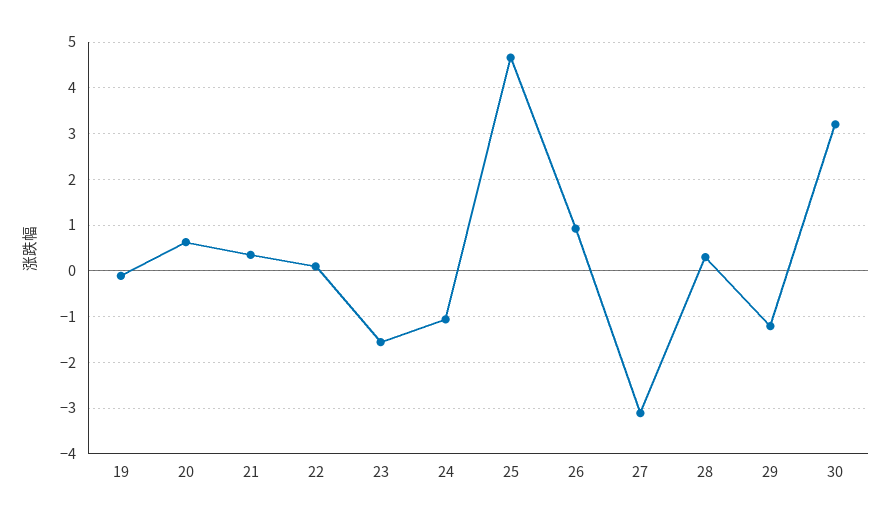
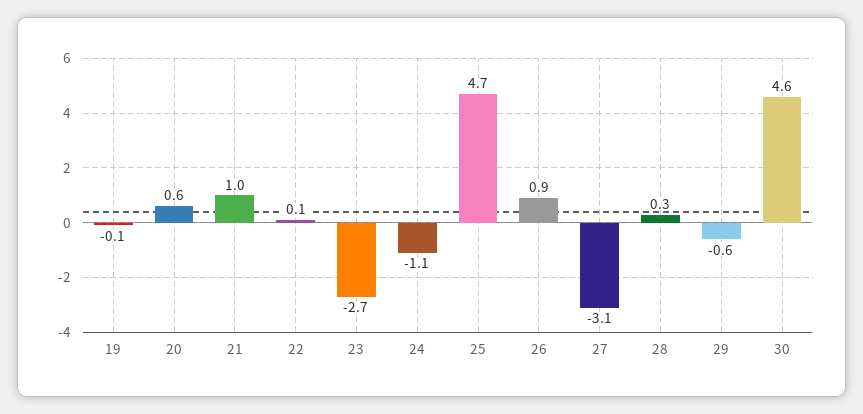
21: 0.4 -> 1
23: -1.6 -> -2.7
29: -1.2 -> -0.6
30: 3.2 -> 4.6

